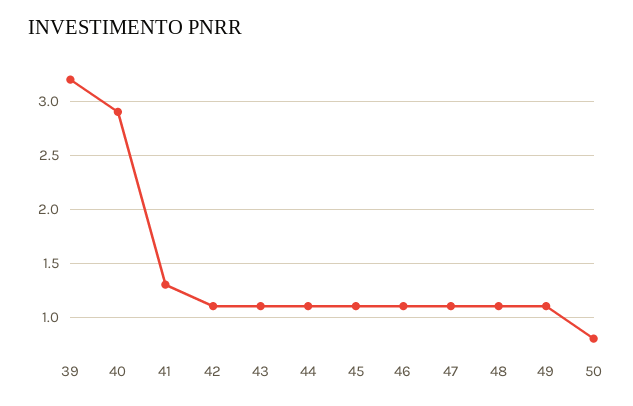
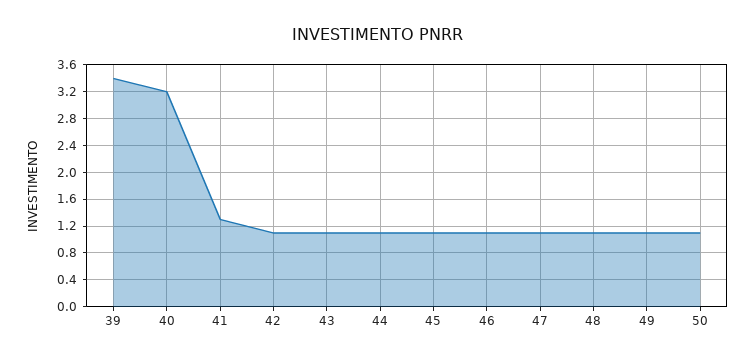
39: 3.2 -> 3.4
40: 2.9 -> 3.2
50: 0.8 -> 1.1

